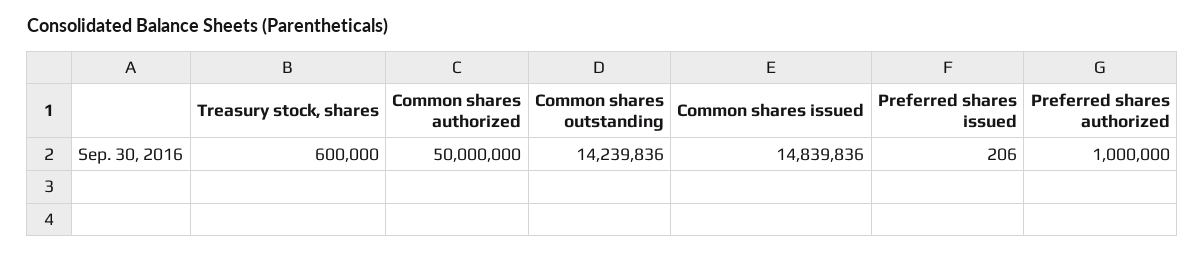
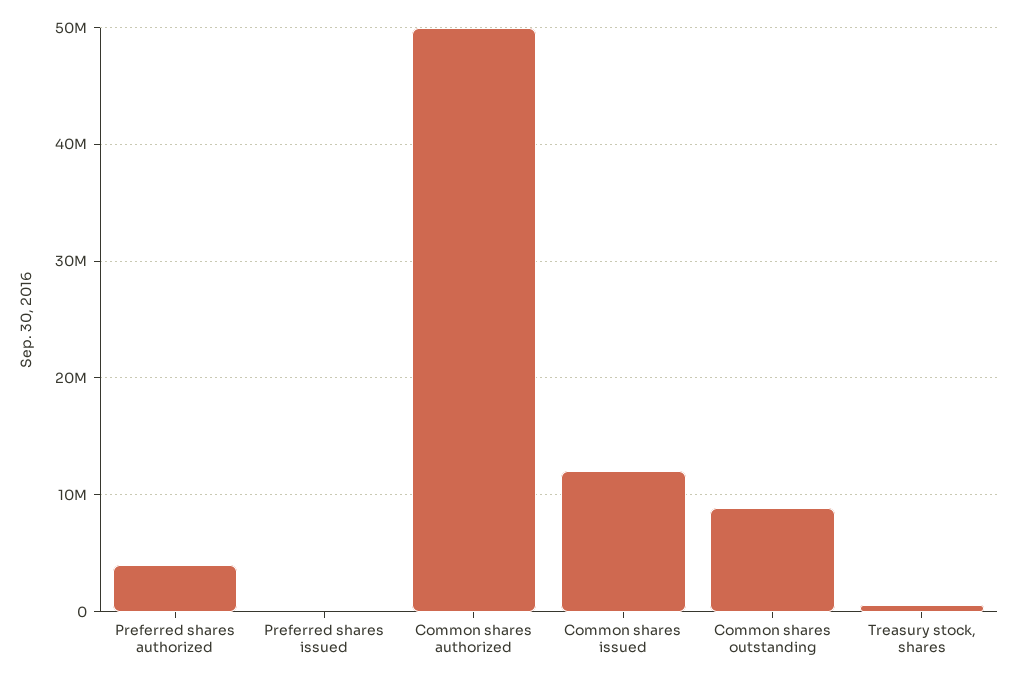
Common shares outstanding: 14239836 -> 9000000
Common shares issued: 14839836 -> 12000000
Preferred shares authorized: 1000000 -> 4000000

